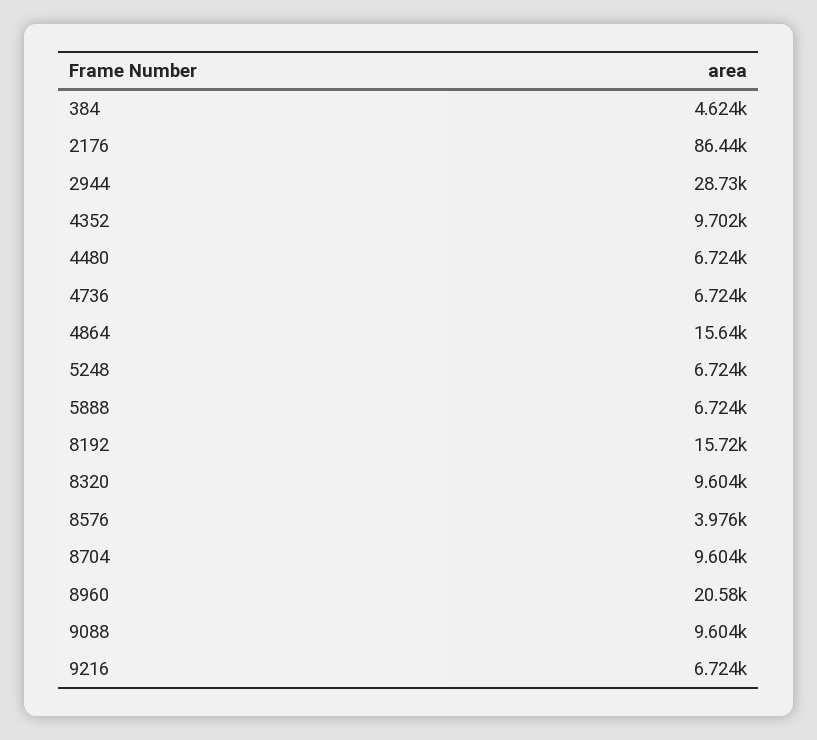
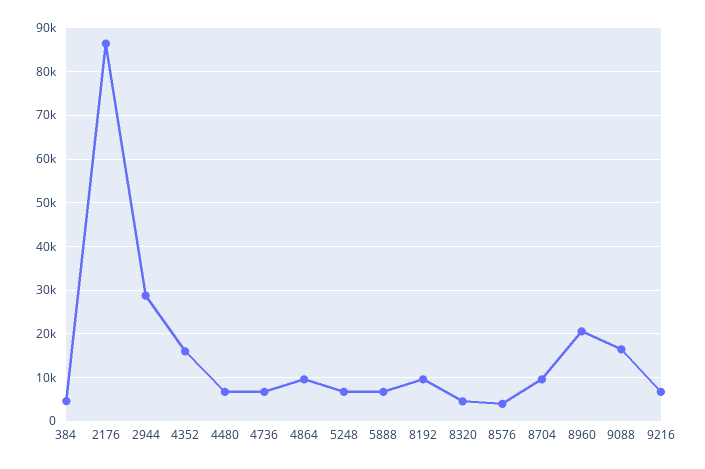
4352: 9702 -> 16000
4864: 15640 -> 10000
8192: 15720 -> 10000
8320: 9604 -> 4000
9088: 9604 -> 16000

